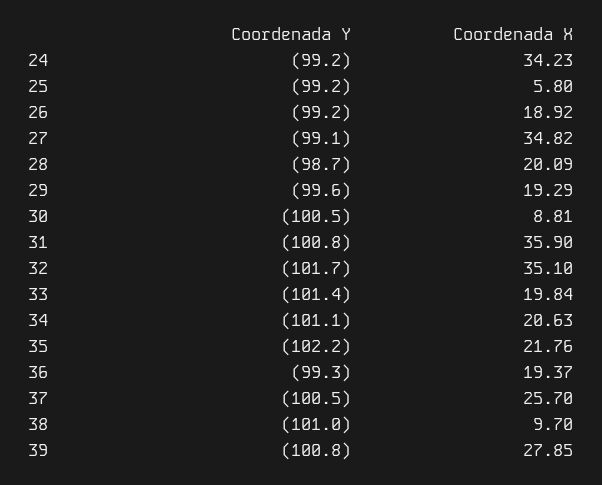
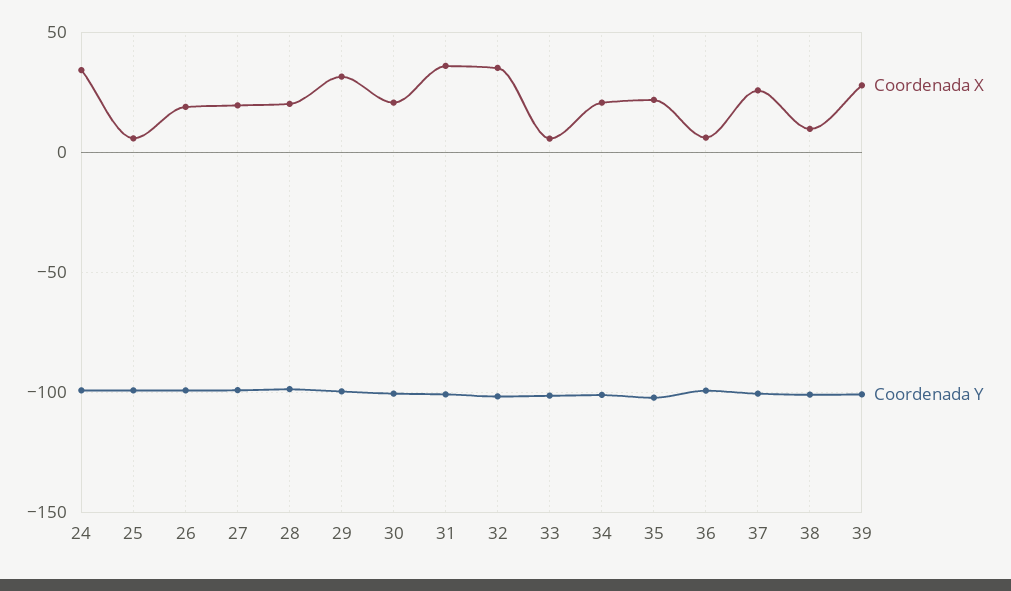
Coordenada X, 27: 34.82 -> 20
Coordenada X, 29: 19.29 -> 30
Coordenada X, 30: 8.81 -> 20
Coordenada X, 33: 19.84 -> 5
Coordenada X, 36: 19.37 -> 5

